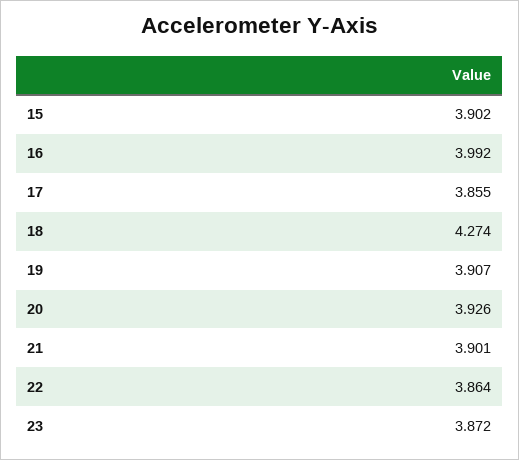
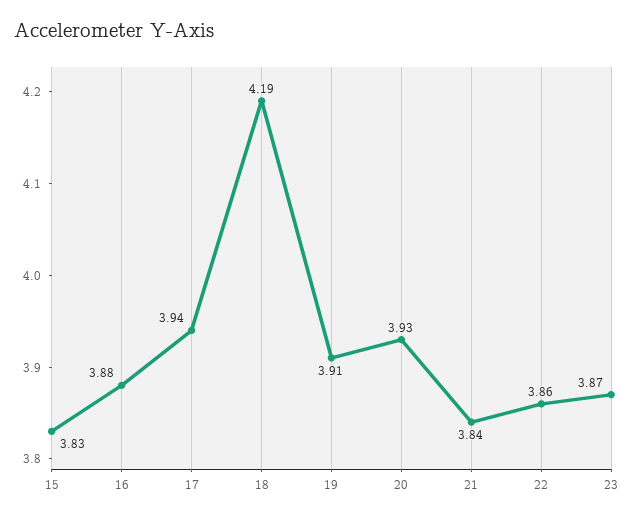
15: 3.902 -> 3.83
16: 3.992 -> 3.88
17: 3.855 -> 3.94
18: 4.274 -> 4.19
21: 3.901 -> 3.84

